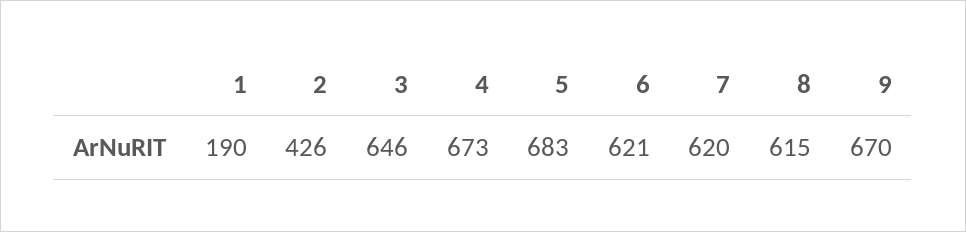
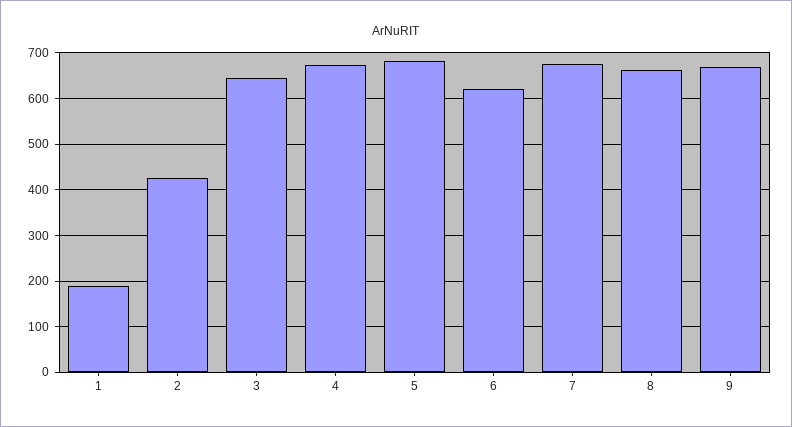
7: 620 -> 680
8: 615 -> 660

